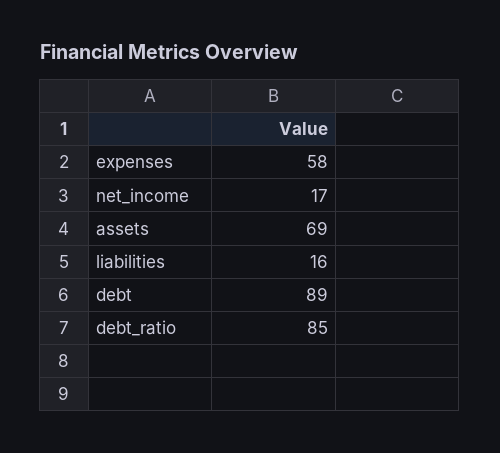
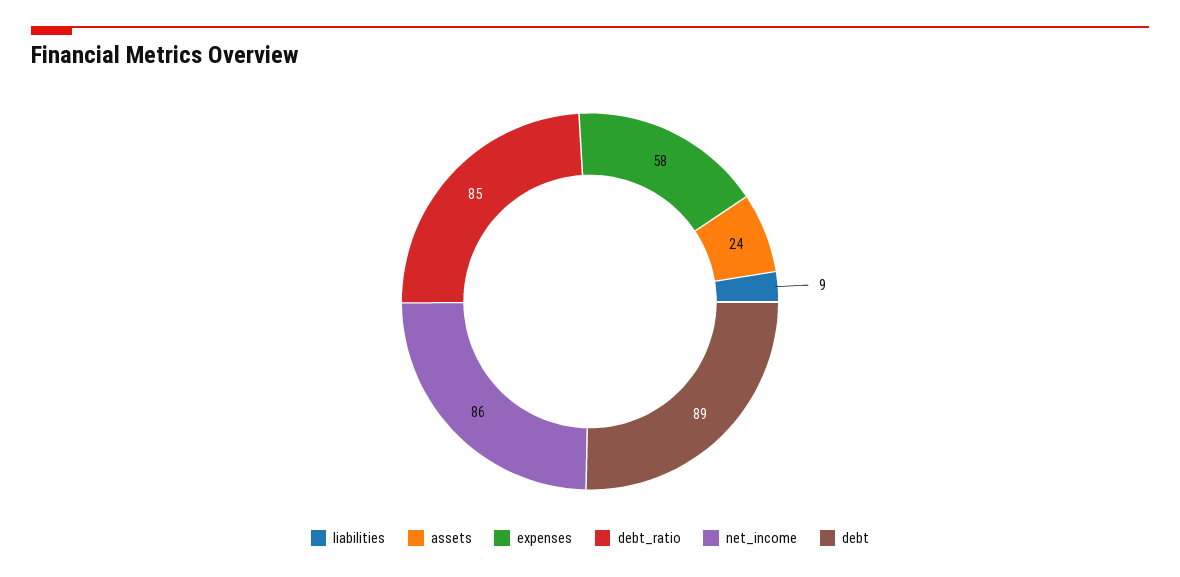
net_income: 17 -> 86
assets: 69 -> 24
liabilities: 16 -> 9

